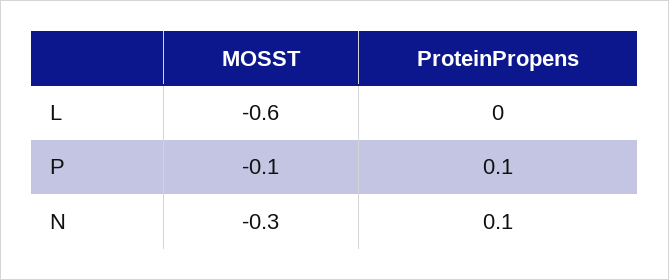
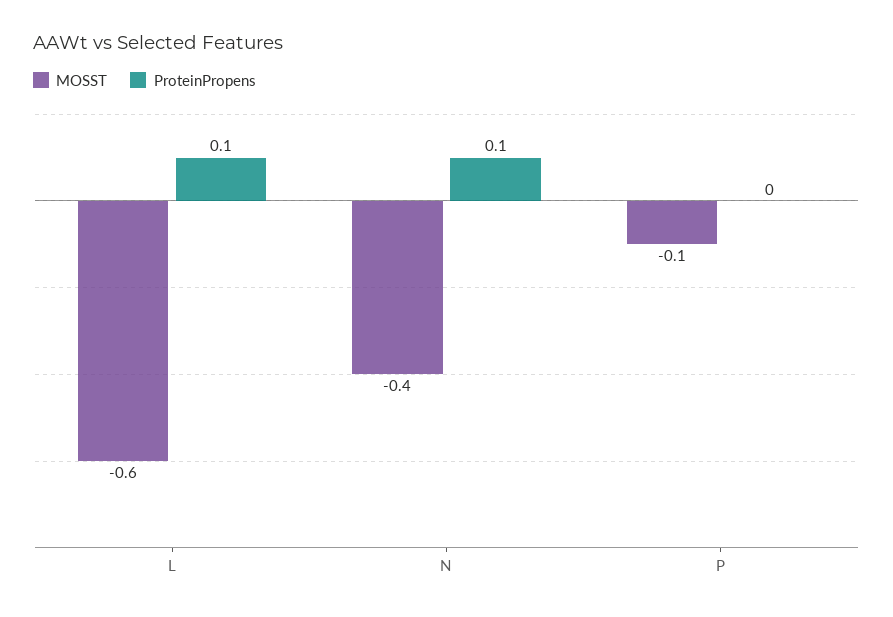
ProteinPropens, L: 0 -> 0.1
ProteinPropens, P: 0.1 -> 0
MOSST, N: -0.3 -> -0.4

